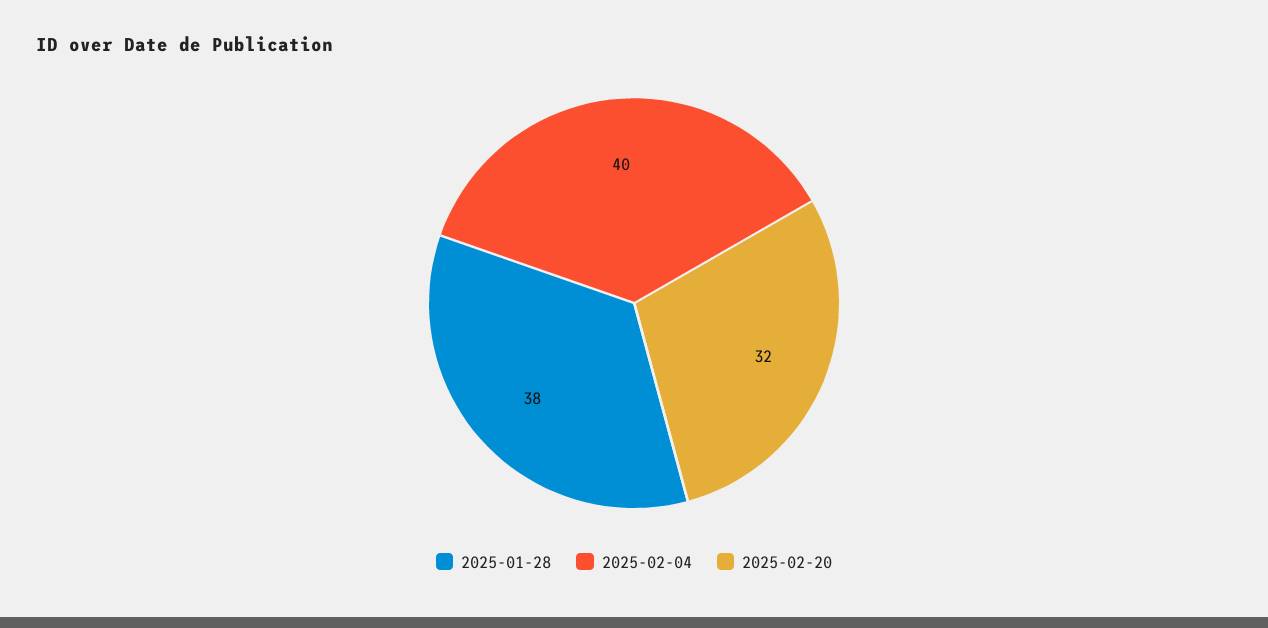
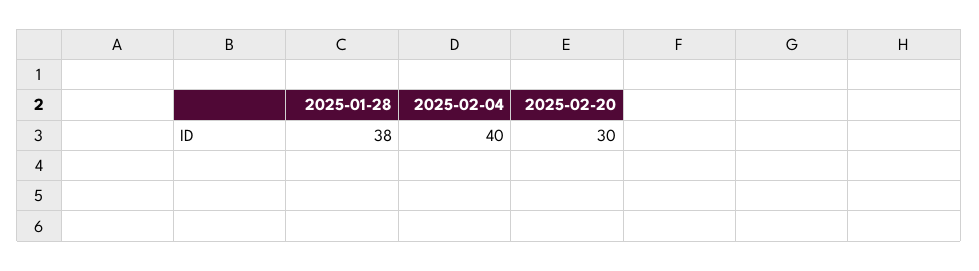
2025-02-20: 32 -> 30

